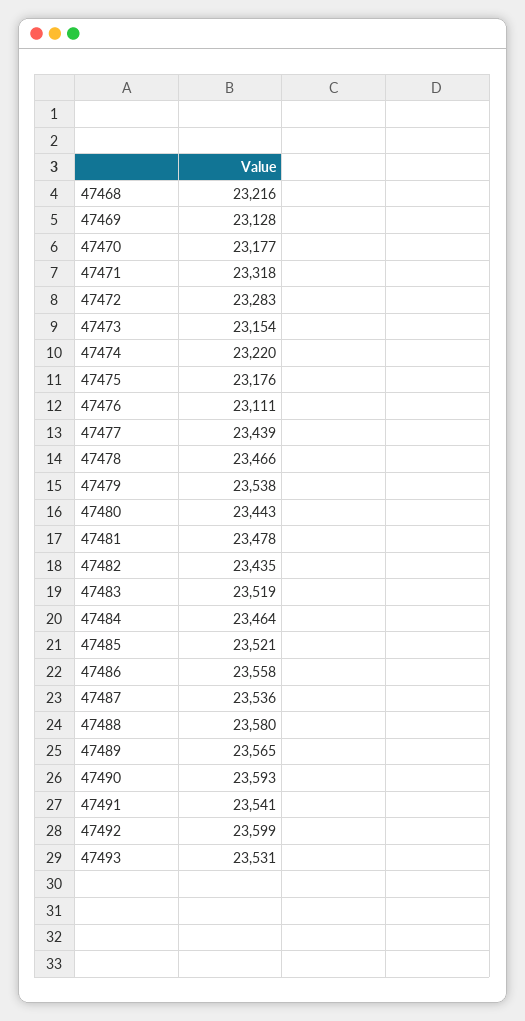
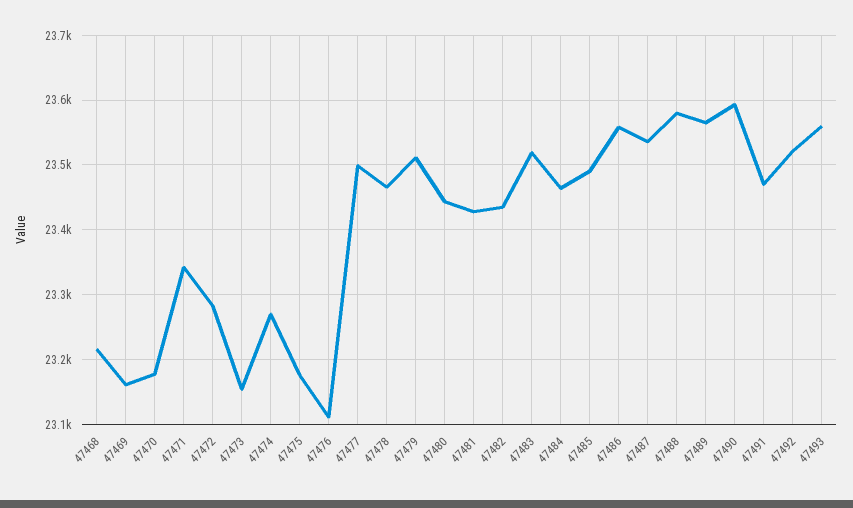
47469: 23128 -> 23160
47471: 23318 -> 23340
47474: 23220 -> 23270
47477: 23439 -> 23500
47479: 23538 -> 23510
47481: 23478 -> 23430
47485: 23521 -> 23490
47491: 23541 -> 23470
47492: 23599 -> 23520
47493: 23531 -> 23560

